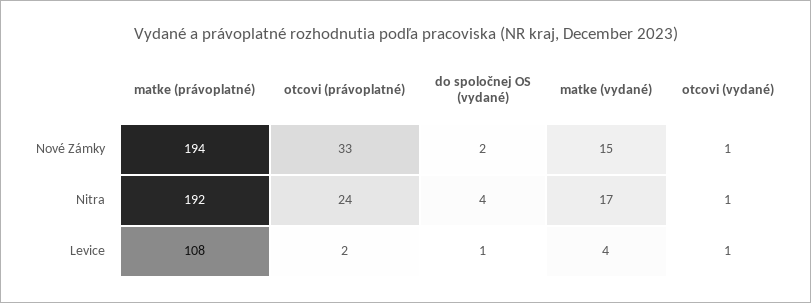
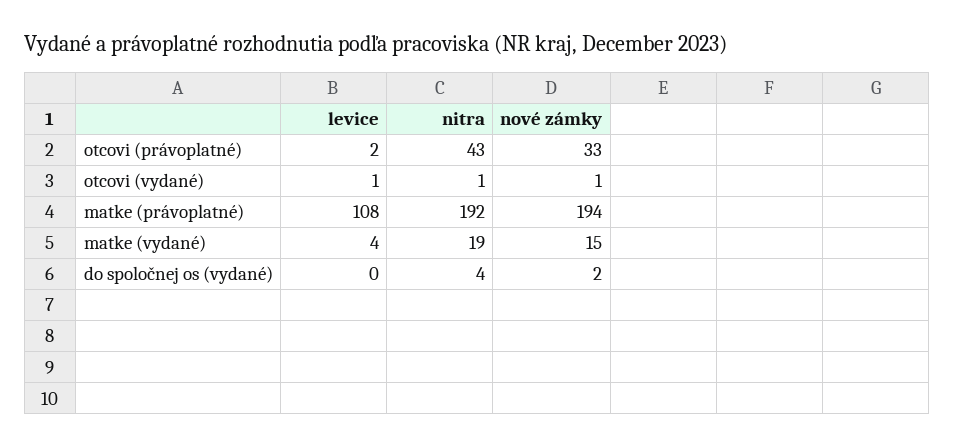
otcovi (právoplatné), Nitra: 24 -> 43
matke (vydané), Nitra: 17 -> 19
do spoločnej OS (vydané), Levice: 1 -> 0

